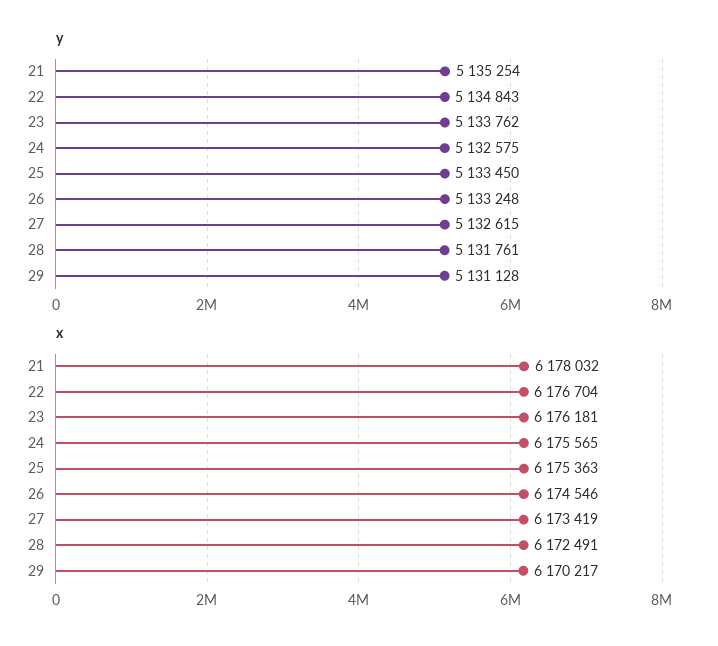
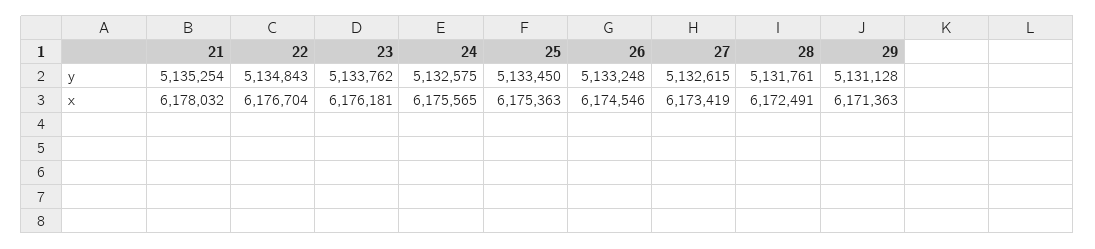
x, 29: 6170217 -> 6171363

